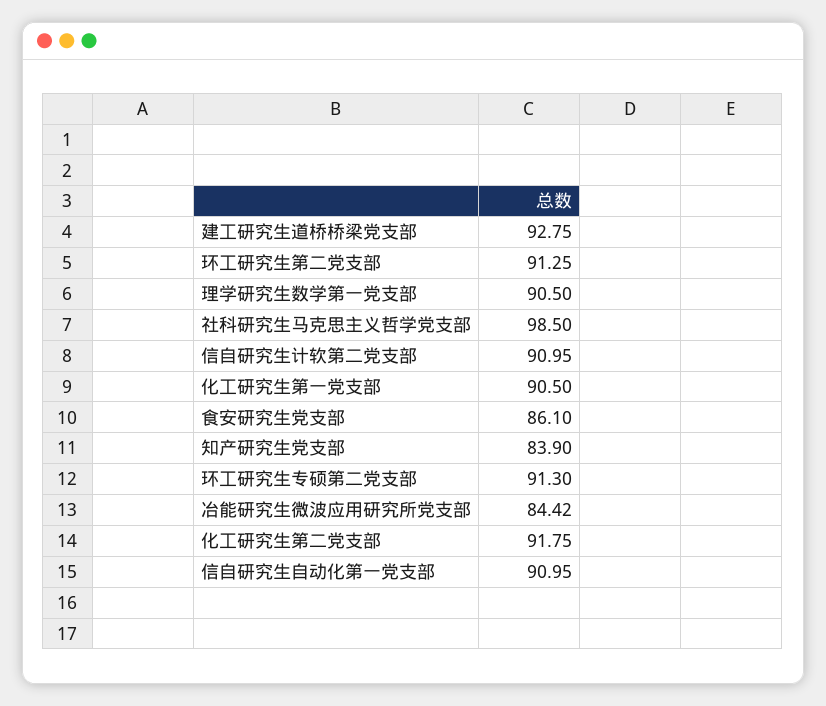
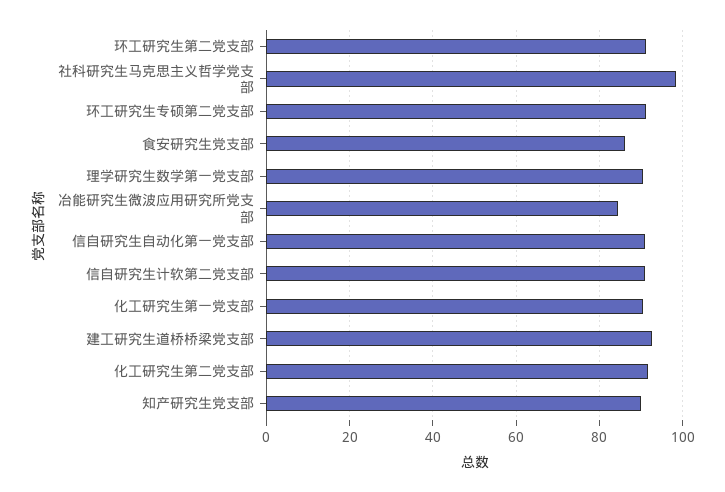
知产研究生党支部: 83.9 -> 90

